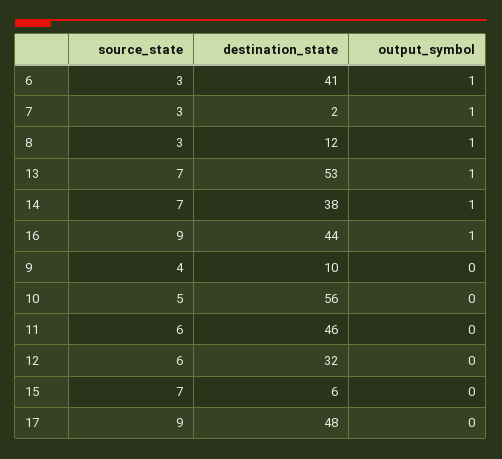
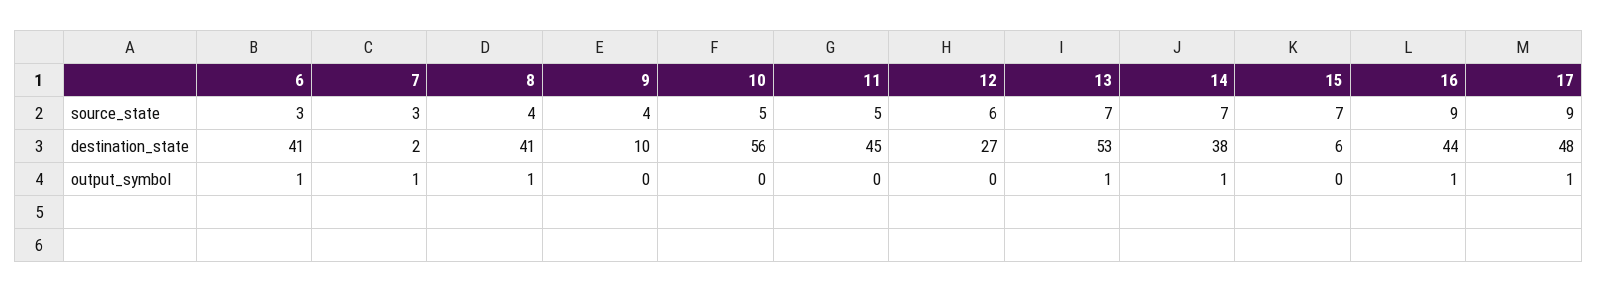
source_state, 8: 3 -> 4
destination_state, 8: 12 -> 41
source_state, 11: 6 -> 5
destination_state, 11: 46 -> 45
destination_state, 12: 32 -> 27
output_symbol, 17: 0 -> 1

